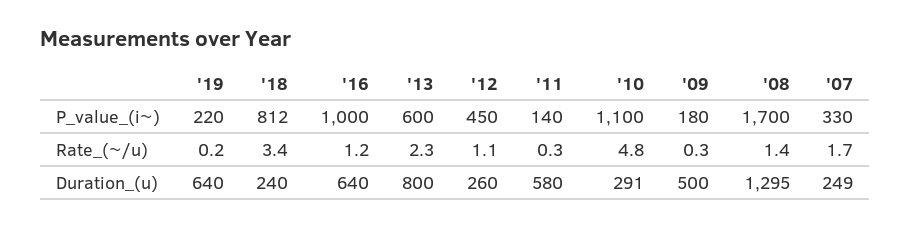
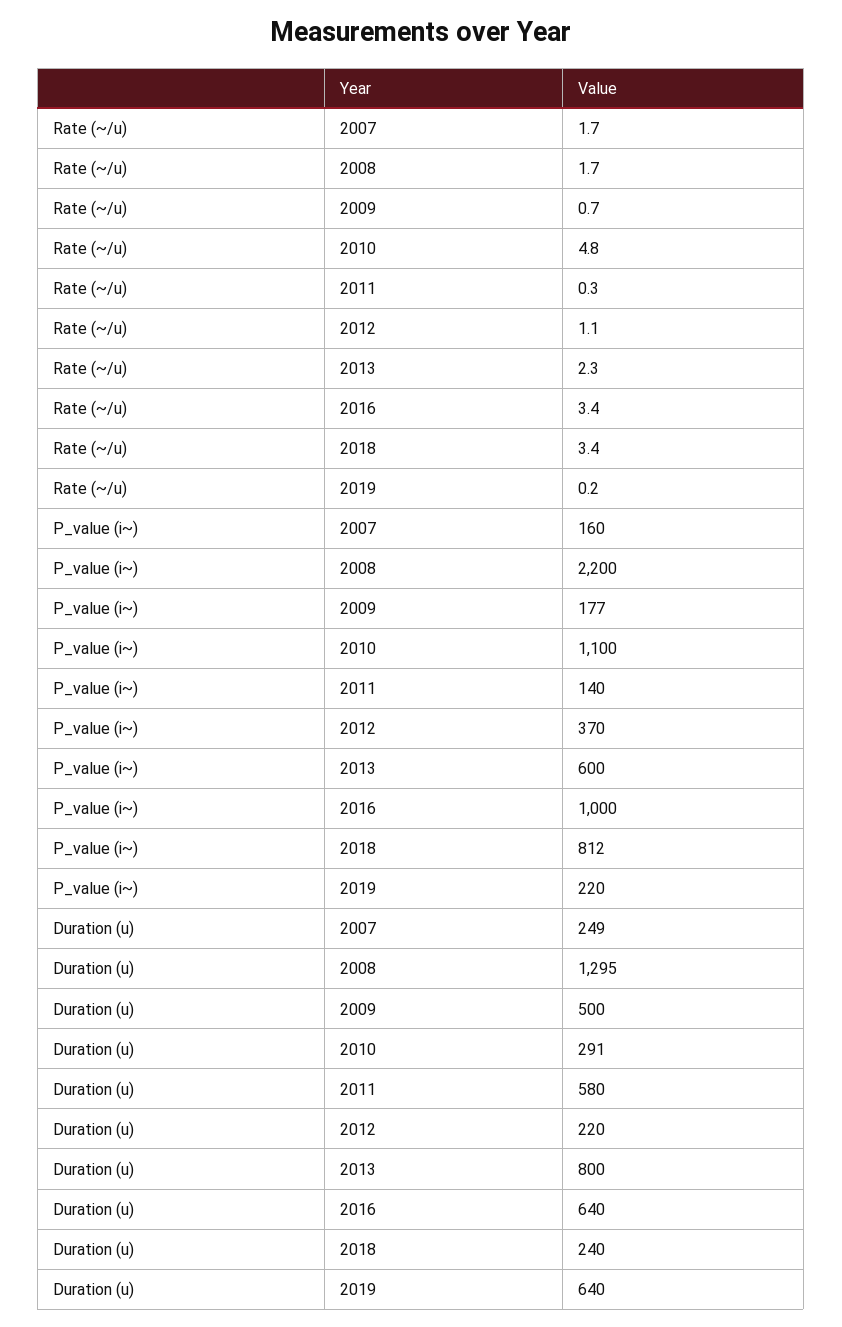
'12, P_value_(i~): 450 -> 370
'09, P_value_(i~): 180 -> 177
'08, P_value_(i~): 1700 -> 2200
'07, P_value_(i~): 330 -> 160
'16, Rate_(~/u): 1.2 -> 3.4
'09, Rate_(~/u): 0.3 -> 0.7
'08, Rate_(~/u): 1.4 -> 1.7
'12, Duration_(u): 260 -> 220

